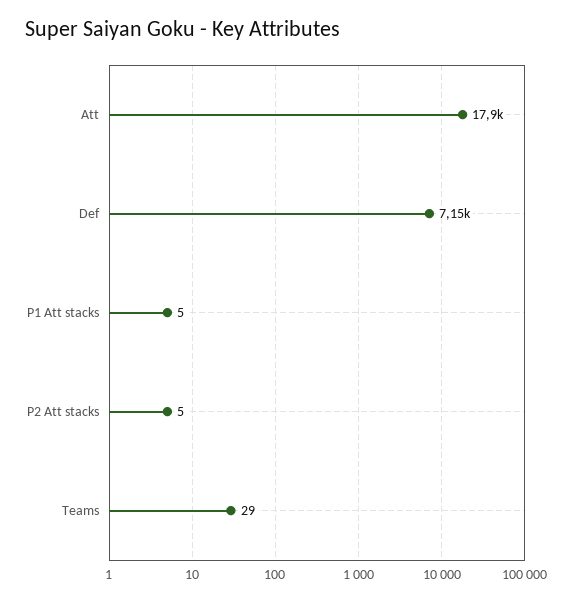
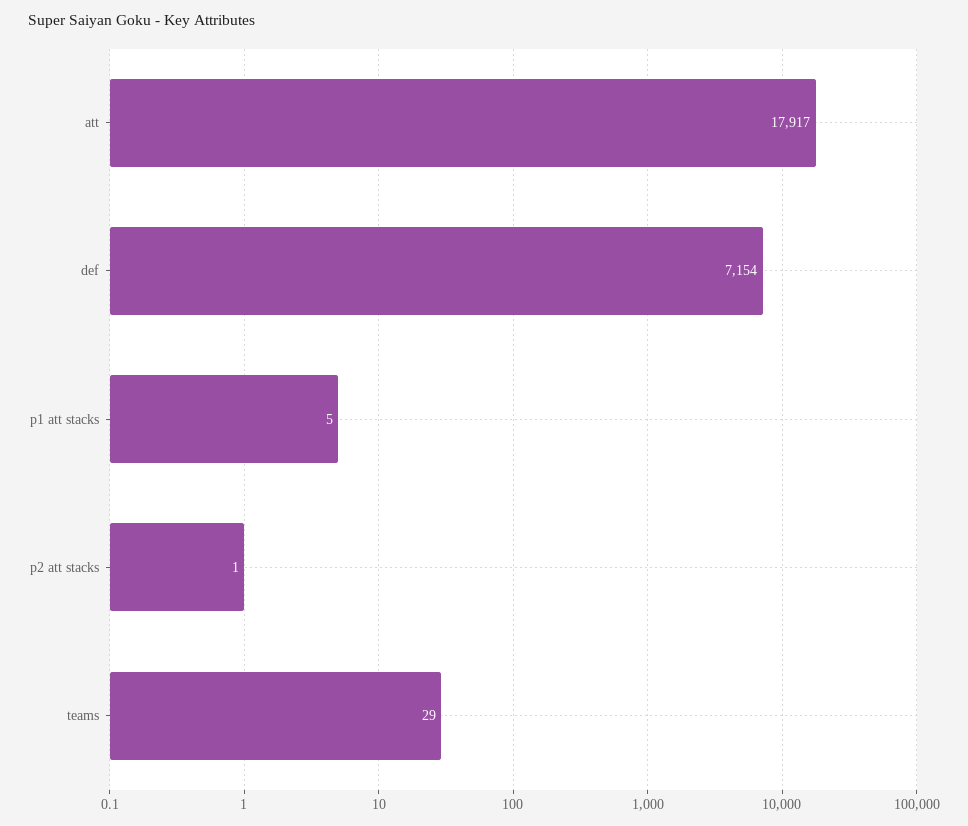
P2 Att stacks: 5 -> 1

